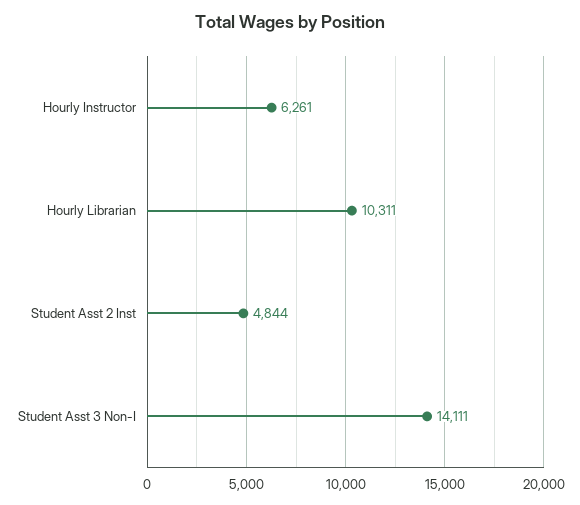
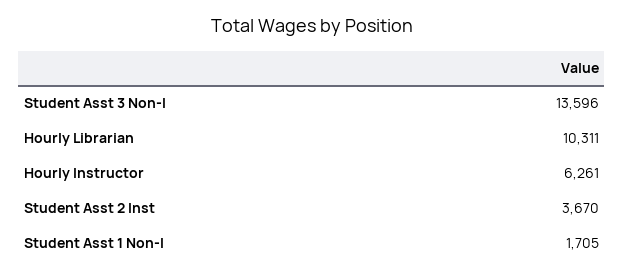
Student Asst 2 Inst: 4844 -> 3670
Student Asst 3 Non-I: 14111 -> 13596
Student Asst 1 Non-I: none -> 1705

